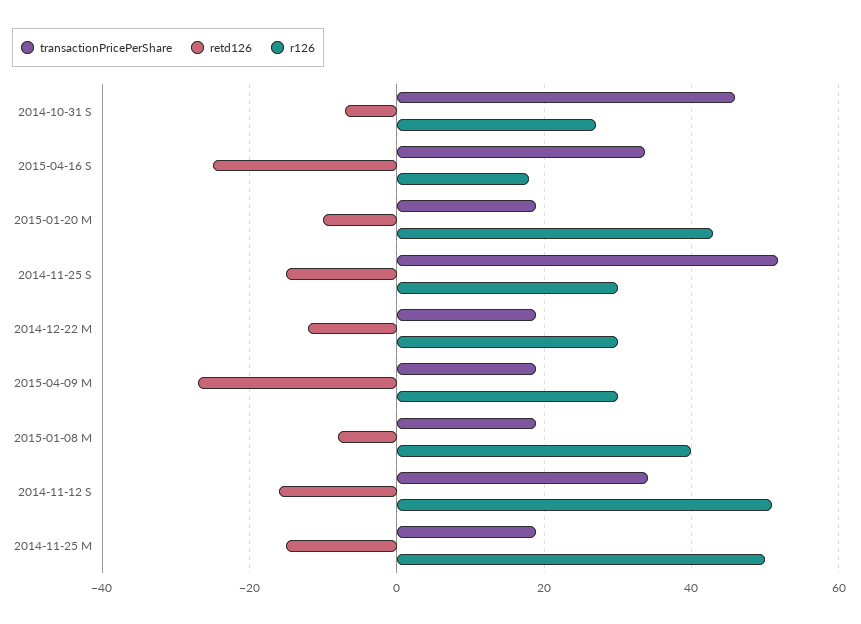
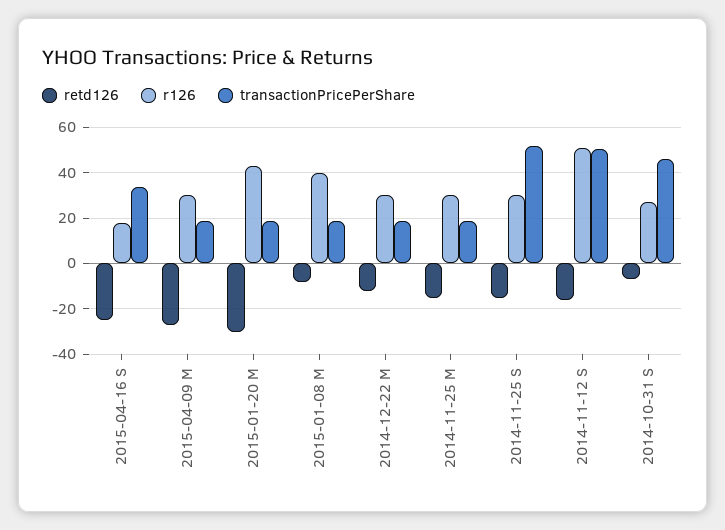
retd126, 2015-01-20 M: -10 -> -30
transactionPricePerShare, 2014-11-12 S: 34 -> 50
r126, 2014-11-25 M: 50 -> 30

